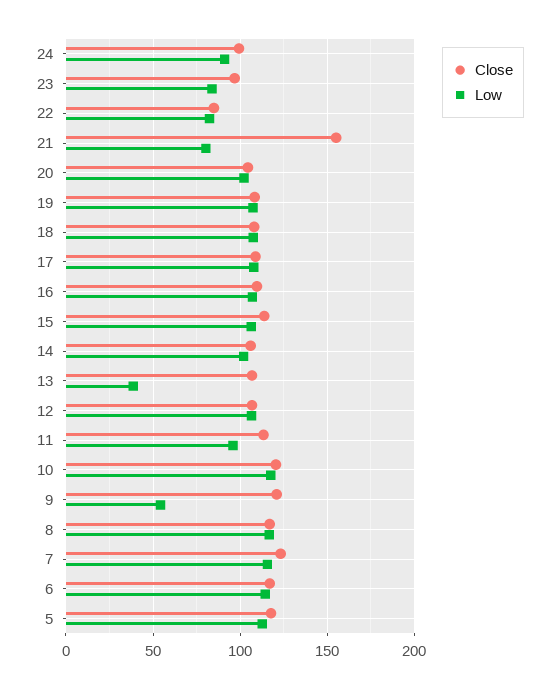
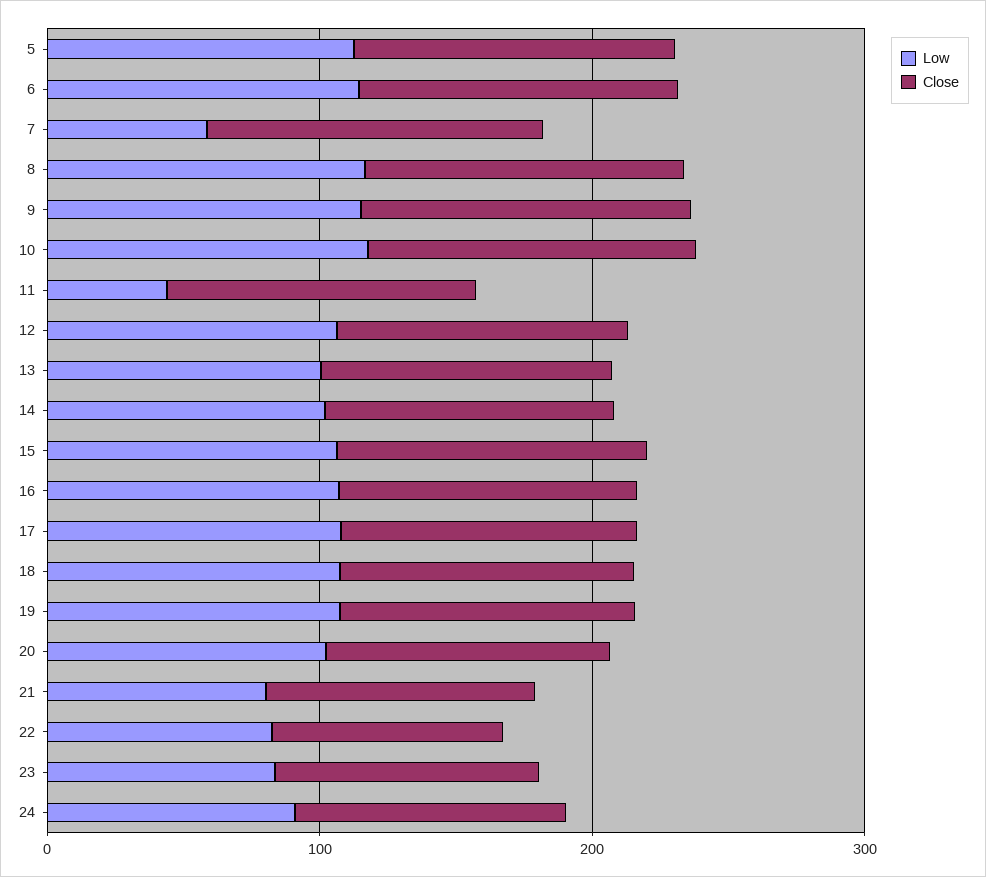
Close, 21: 155 -> 100
Low, 13: 40 -> 100
Low, 11: 95 -> 40
Low, 9: 55 -> 120
Low, 7: 115 -> 60

